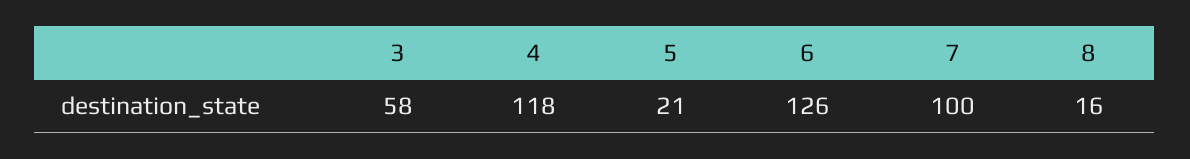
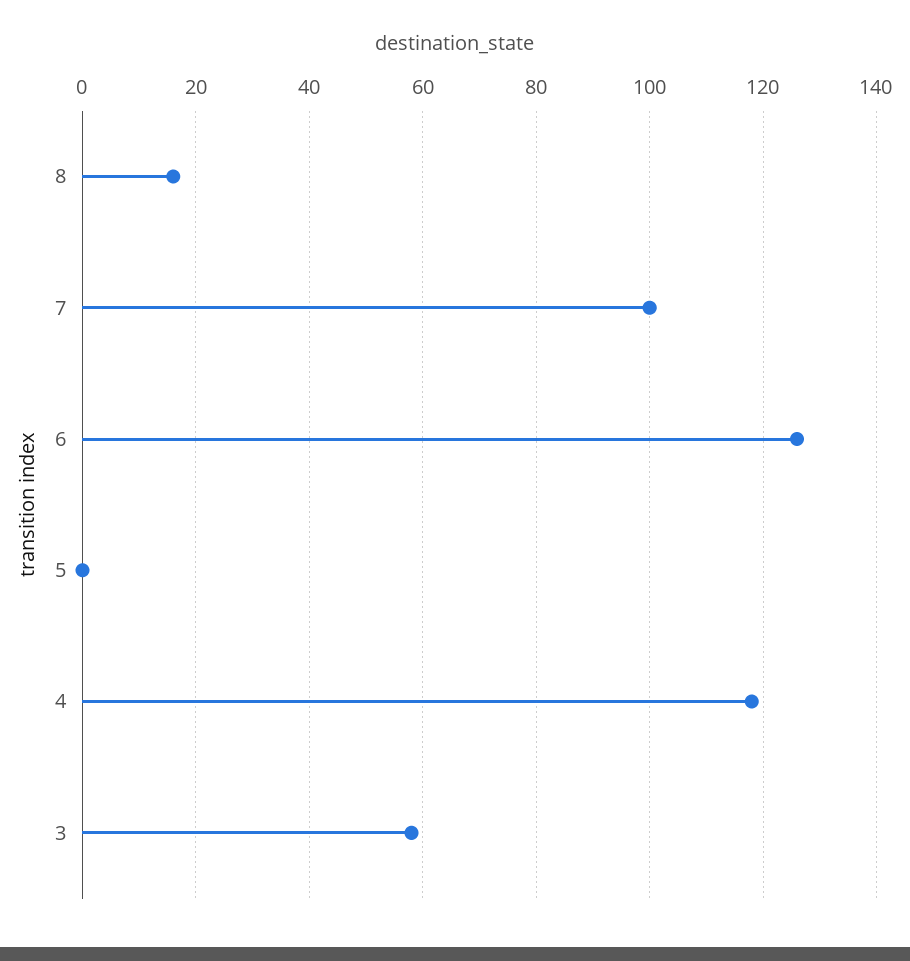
5: 21 -> 0

